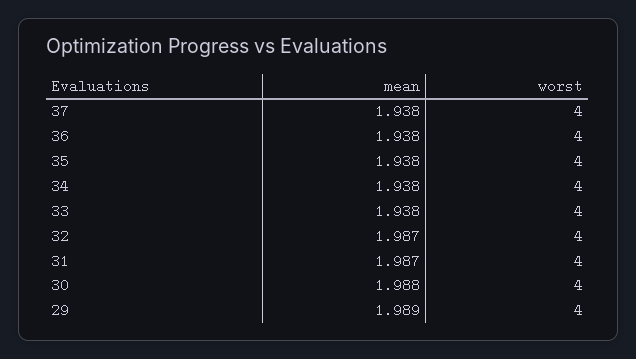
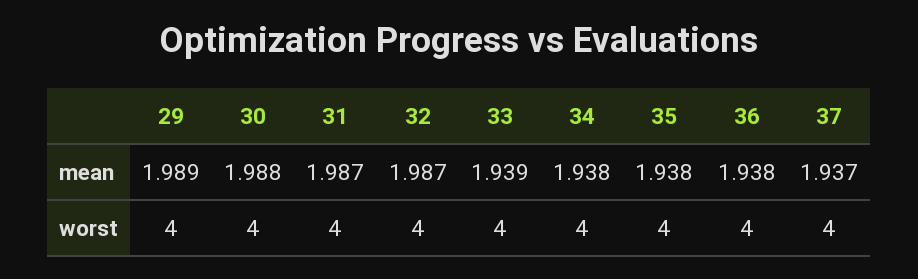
mean, 37: 1.938 -> 1.937
mean, 33: 1.938 -> 1.939

